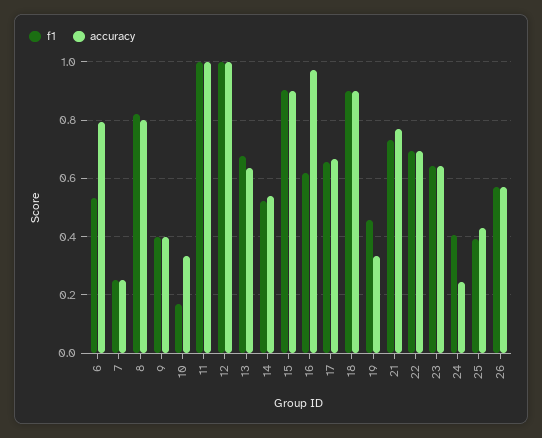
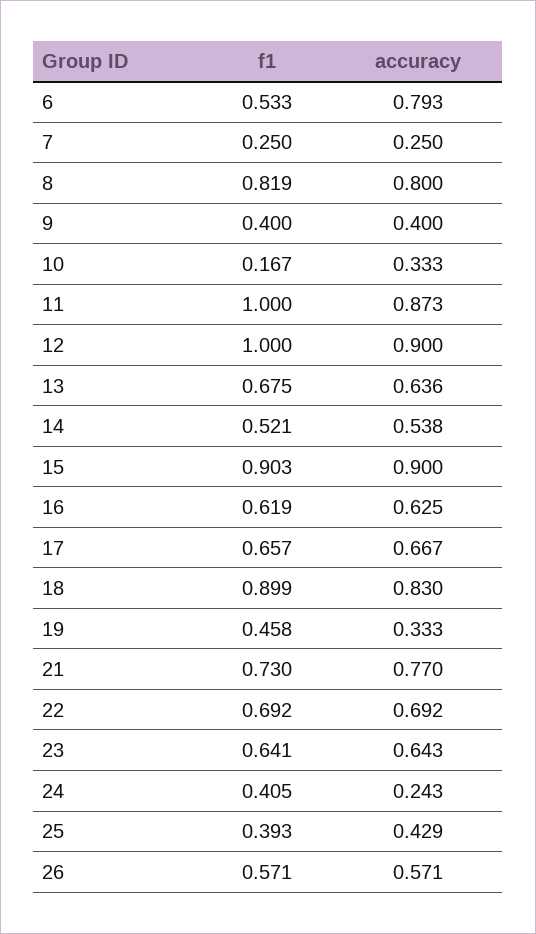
accuracy, 11: 1 -> 0.873
accuracy, 12: 1 -> 0.9
accuracy, 16: 0.975 -> 0.625
accuracy, 18: 0.9 -> 0.83

